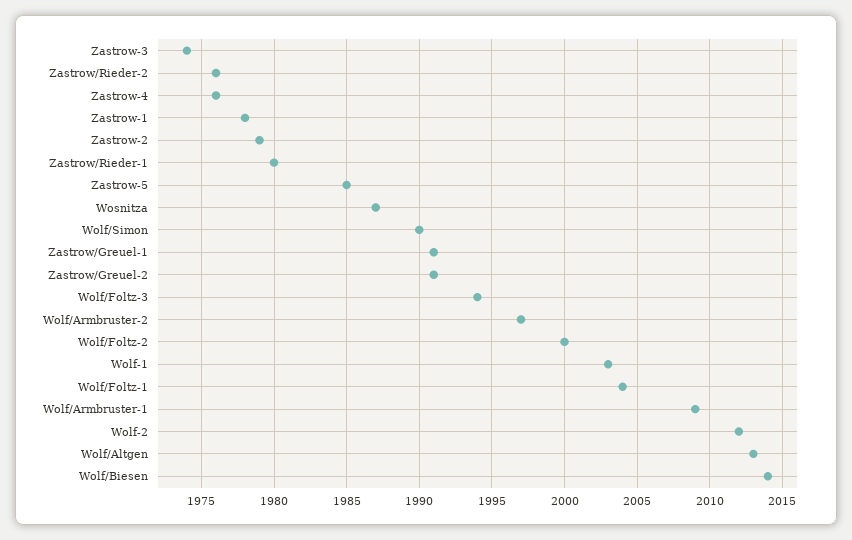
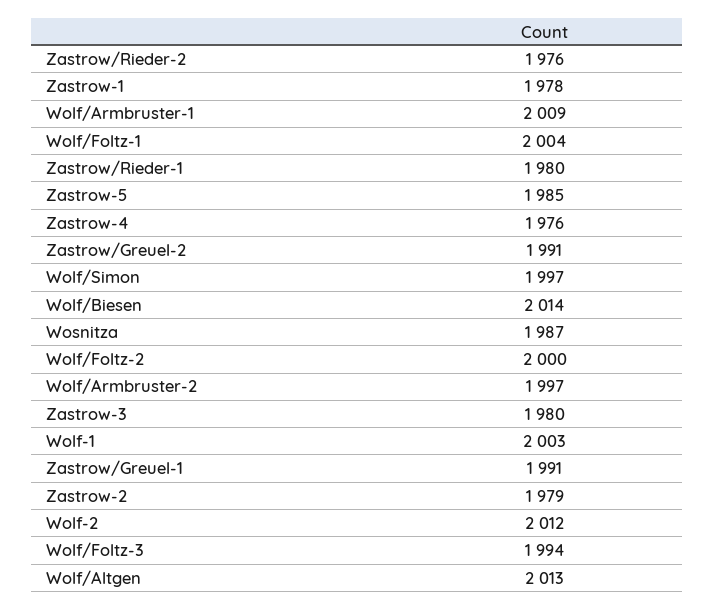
Zastrow-3: 1974 -> 1980
Wolf/Simon: 1990 -> 1997

